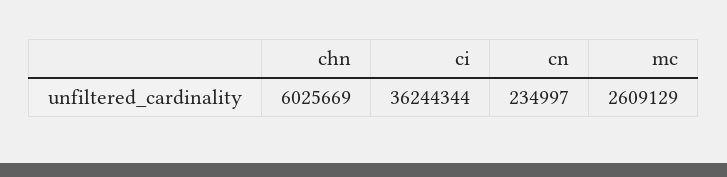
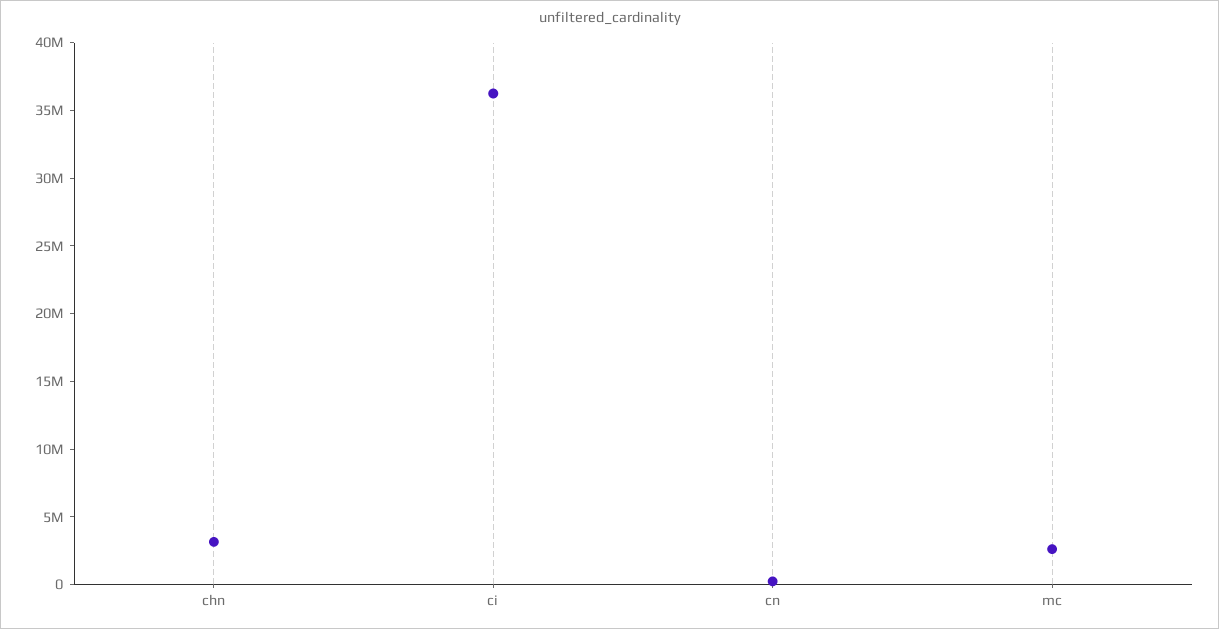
chn: 6025669 -> 3000000

